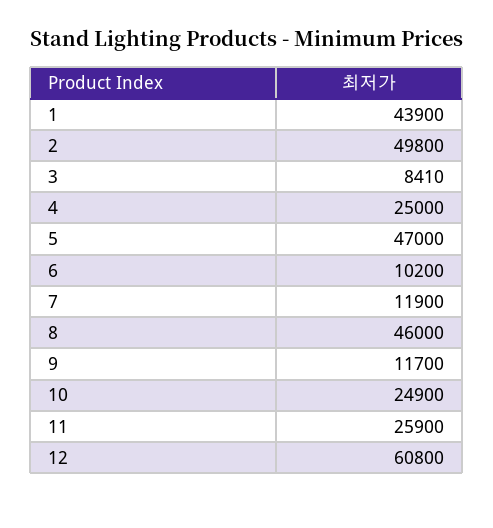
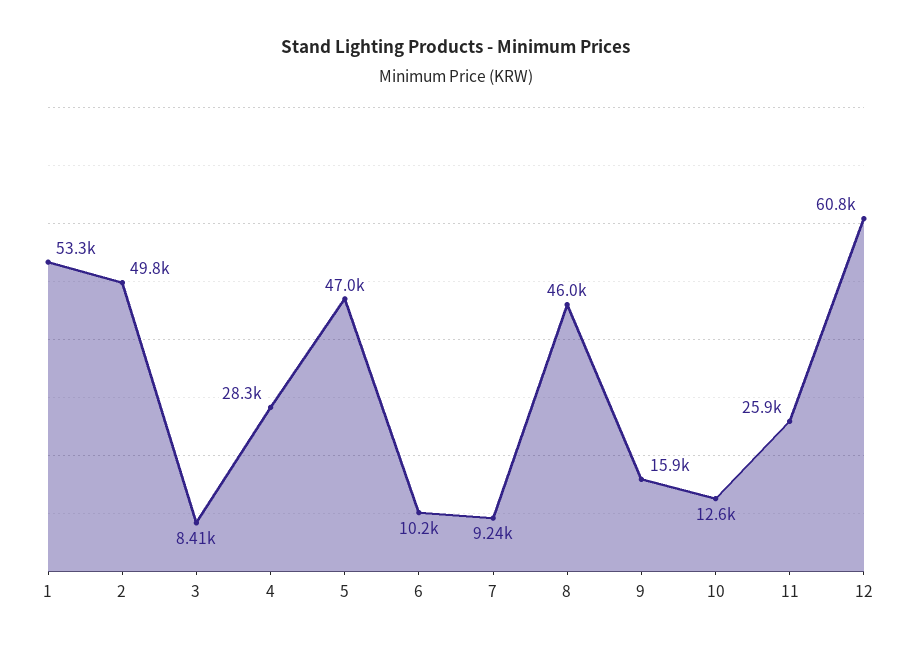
1: 43900 -> 53300
4: 25000 -> 28300
7: 11900 -> 9240
9: 11700 -> 15900
10: 24900 -> 12600

